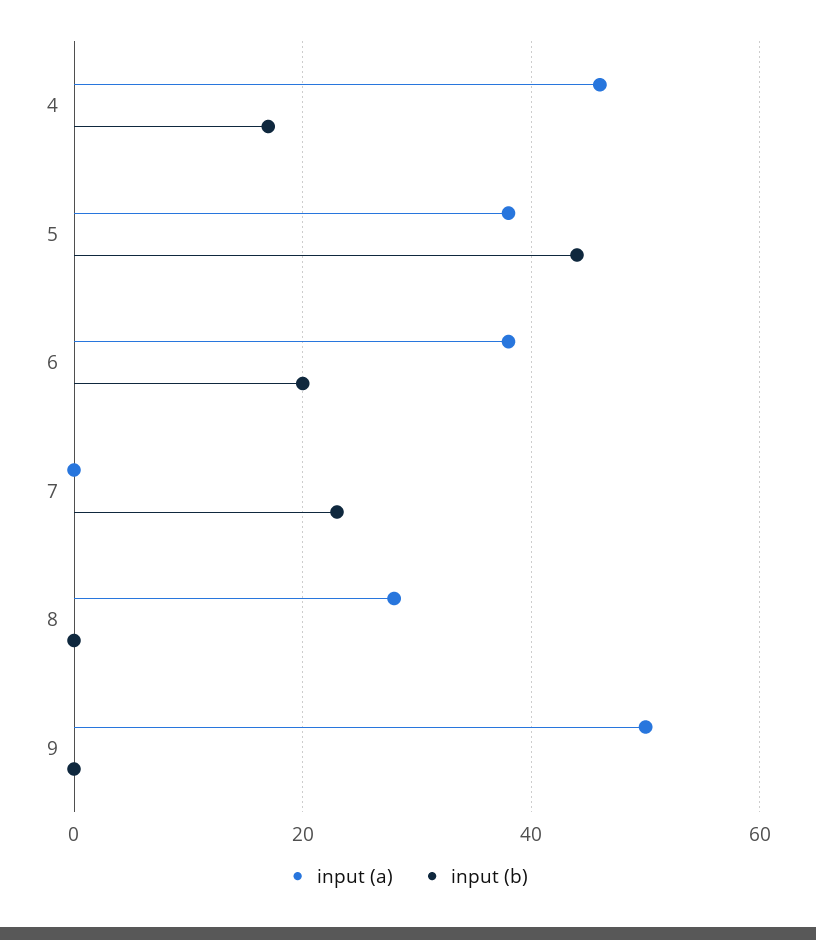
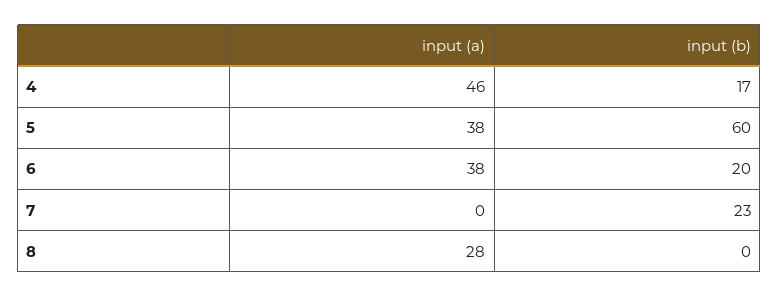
input (b), 5: 45 -> 60
input (a), 9: 50 -> none
input (b), 9: 0 -> none

